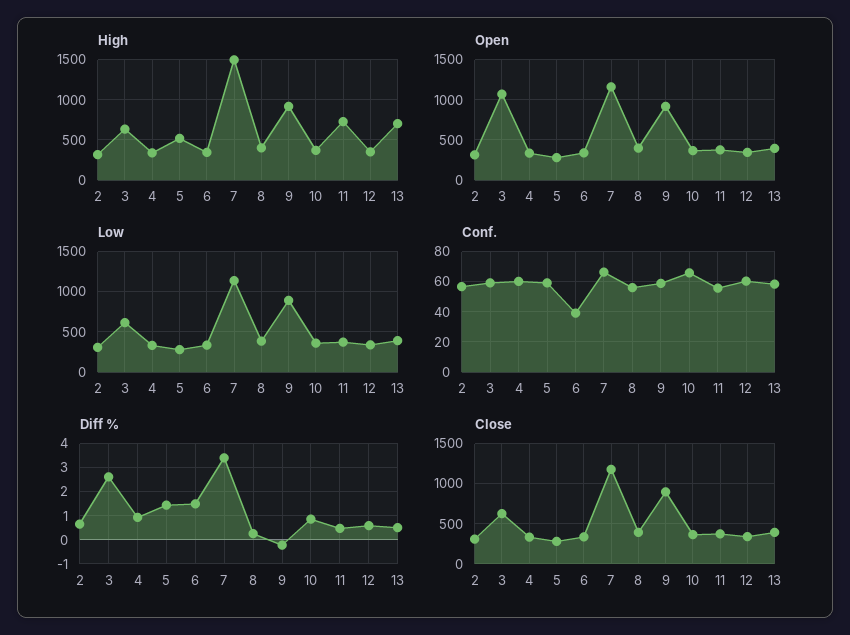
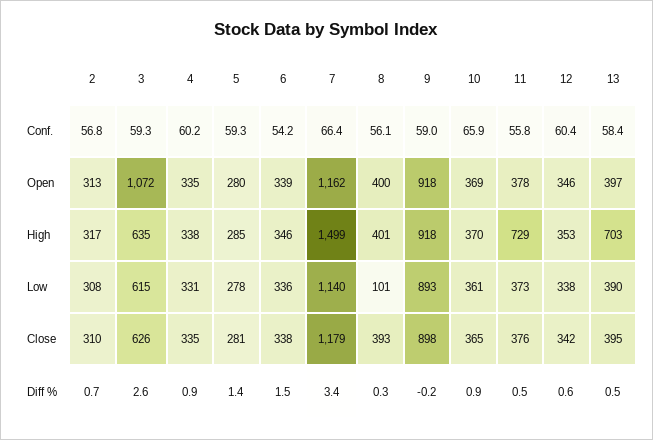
High, 5: 500 -> 285
Low, 8: 400 -> 101
Conf., 6: 40 -> 54.2

